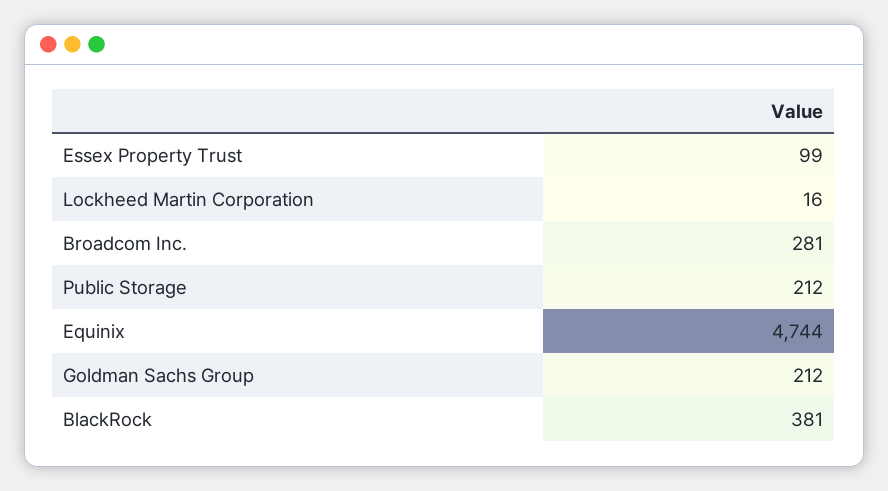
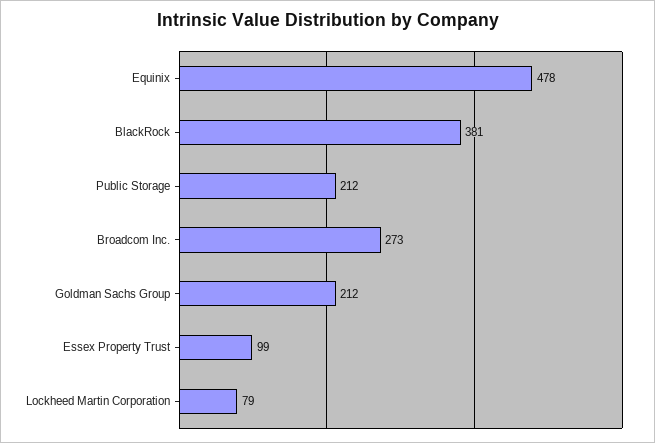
Lockheed Martin Corporation: 16 -> 79
Broadcom Inc.: 281 -> 273
Equinix: 4744 -> 478

